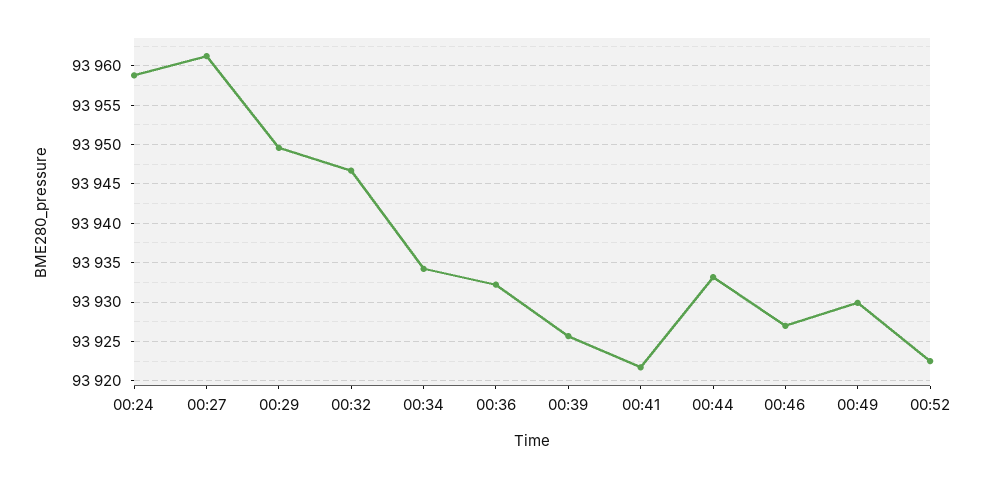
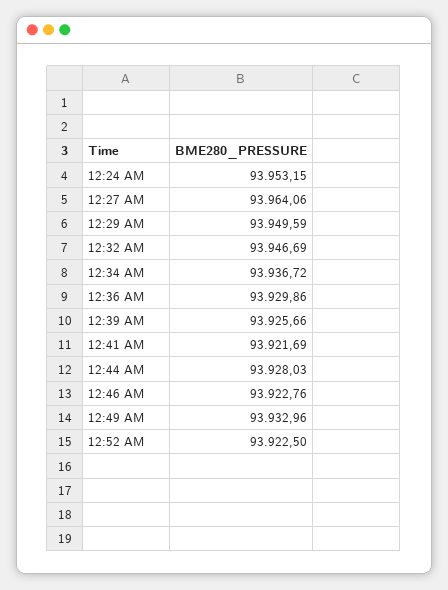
00:24: 93959 -> 93953.15
00:27: 93961 -> 93964.06
00:34: 93934 -> 93936.72
00:36: 93932 -> 93929.86
00:44: 93933 -> 93928.03
00:46: 93927 -> 93922.76
00:49: 93930 -> 93932.96

